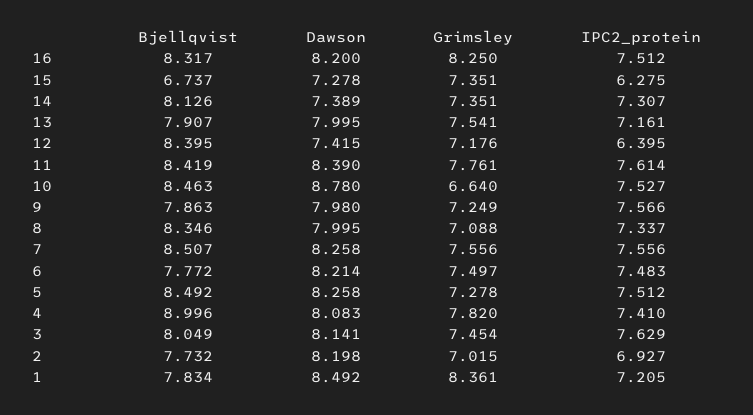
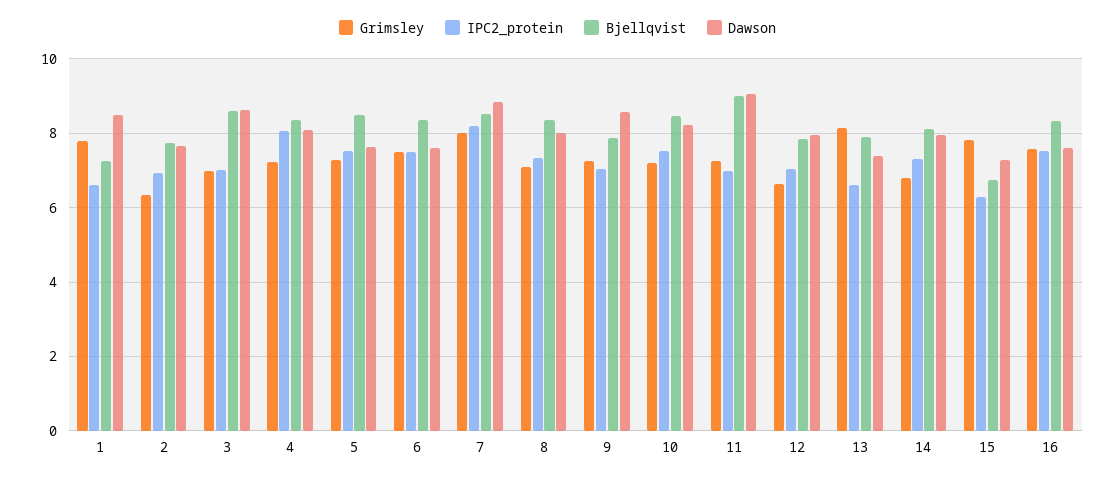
Dawson, 16: 8.2 -> 7.6
Grimsley, 16: 8.25 -> 7.6
Grimsley, 15: 7.351 -> 7.8
Dawson, 14: 7.389 -> 8
Grimsley, 14: 7.351 -> 6.8
Dawson, 13: 7.995 -> 7.4
Grimsley, 13: 7.541 -> 8.2
IPC2_protein, 13: 7.161 -> 6.6
Bjellqvist, 12: 8.395 -> 7.8
Dawson, 12: 7.415 -> 8
Grimsley, 12: 7.176 -> 6.6
IPC2_protein, 12: 6.395 -> 7
Bjellqvist, 11: 8.419 -> 9
Dawson, 11: 8.39 -> 9
Grimsley, 11: 7.761 -> 7.2
IPC2_protein, 11: 7.614 -> 7
Dawson, 10: 8.78 -> 8.2
Grimsley, 10: 6.64 -> 7.2
Dawson, 9: 7.98 -> 8.6
IPC2_protein, 9: 7.566 -> 7
Dawson, 7: 8.258 -> 8.8
Grimsley, 7: 7.556 -> 8
IPC2_protein, 7: 7.556 -> 8.2
Bjellqvist, 6: 7.772 -> 8.4
Dawson, 6: 8.214 -> 7.6
Dawson, 5: 8.258 -> 7.6
Bjellqvist, 4: 8.996 -> 8.4
Grimsley, 4: 7.82 -> 7.2
IPC2_protein, 4: 7.41 -> 8
Bjellqvist, 3: 8.049 -> 8.6
Dawson, 3: 8.141 -> 8.6
Grimsley, 3: 7.454 -> 7
IPC2_protein, 3: 7.629 -> 7
Dawson, 2: 8.198 -> 7.6
Grimsley, 2: 7.015 -> 6.4
Bjellqvist, 1: 7.834 -> 7.2
Grimsley, 1: 8.361 -> 7.8
IPC2_protein, 1: 7.205 -> 6.6

